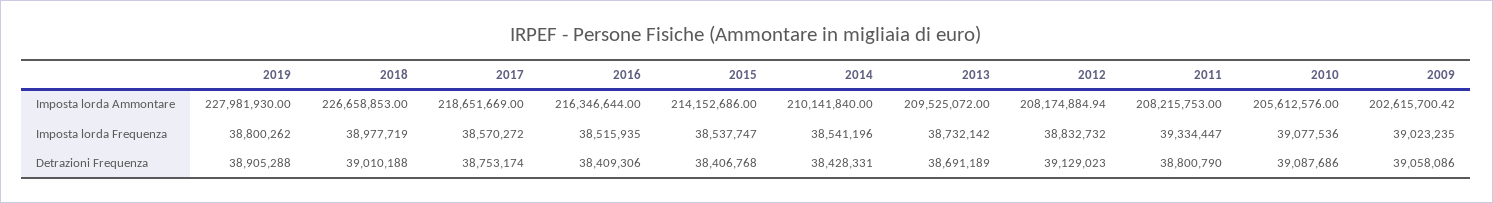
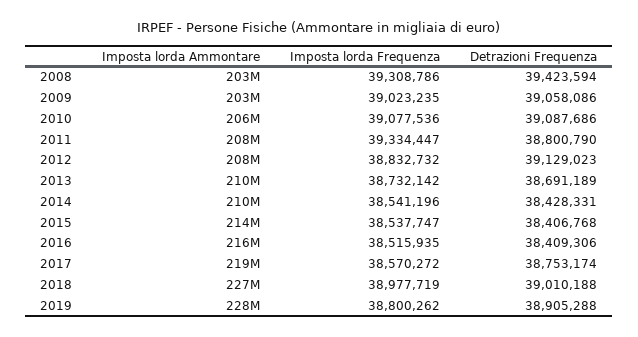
2008, Imposta lorda Ammontare: none -> 203000000
2008, Imposta lorda Frequenza: none -> 39308786
2008, Detrazioni Frequenza: none -> 39423594

